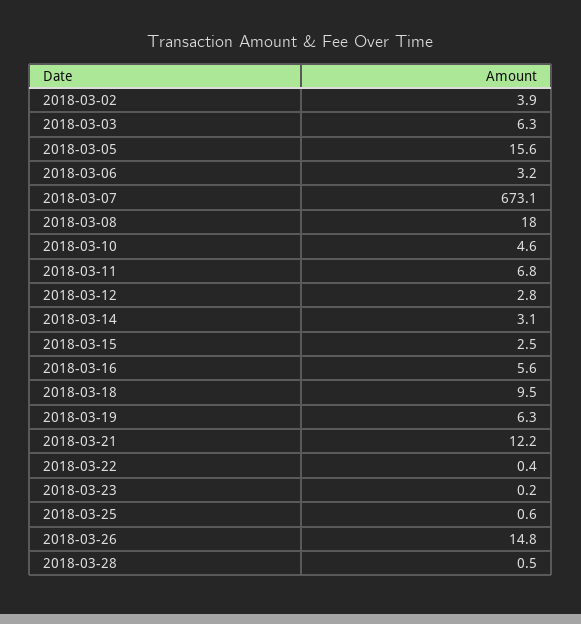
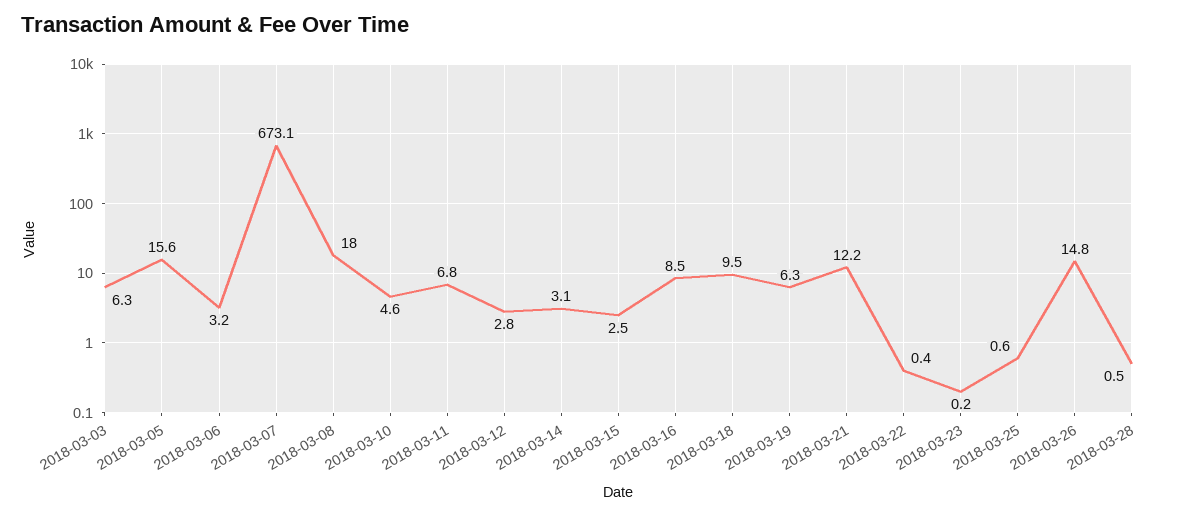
2018-03-02: 3.9 -> none
2018-03-16: 5.6 -> 8.5

